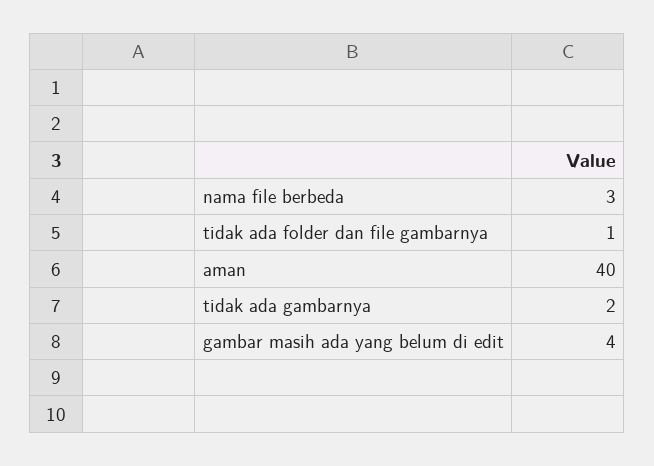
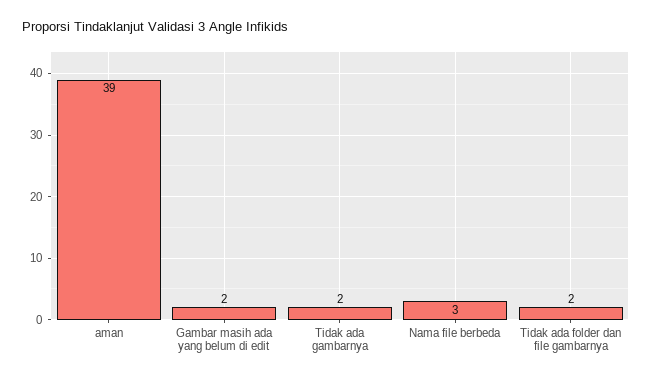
tidak ada folder dan file gambarnya: 1 -> 2
aman: 40 -> 39
gambar masih ada yang belum di edit: 4 -> 2

